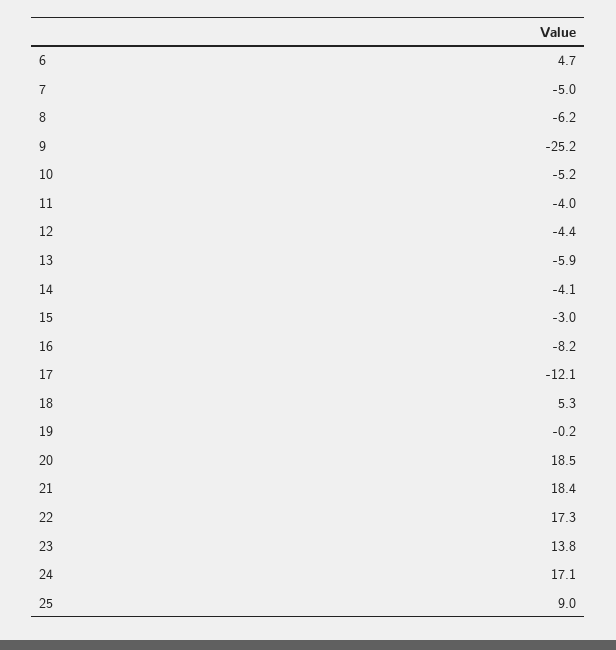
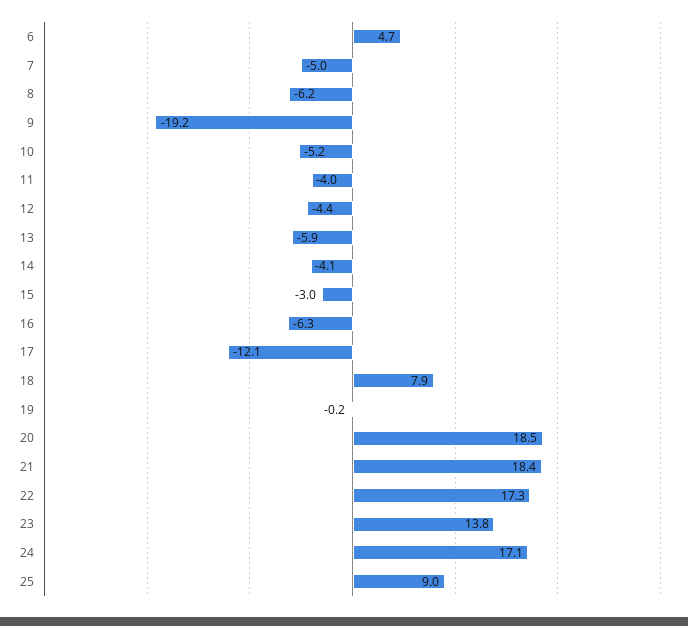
9: -25.2 -> -19.2
16: -8.2 -> -6.3
18: 5.3 -> 7.9

